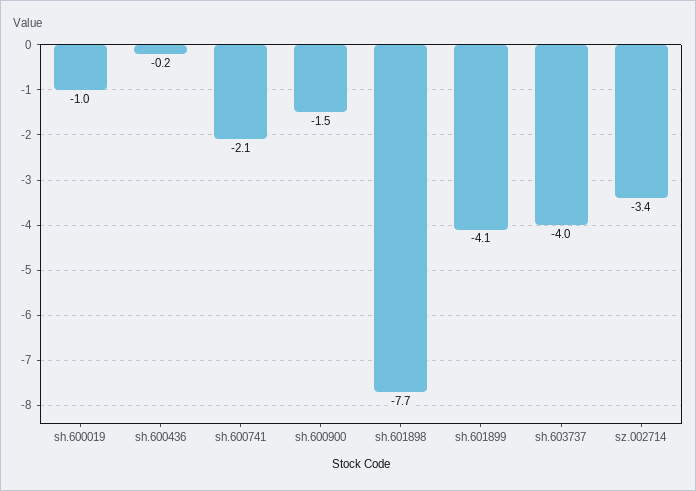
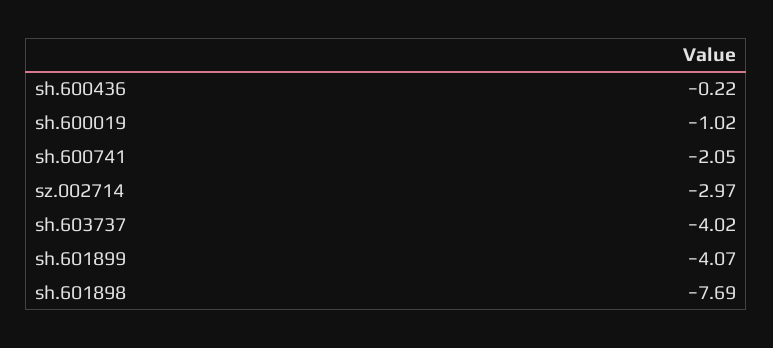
sh.600900: -1.5 -> none
sz.002714: -3.4 -> -2.97

